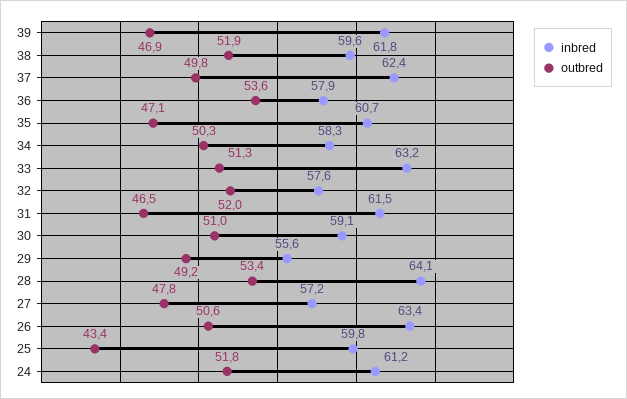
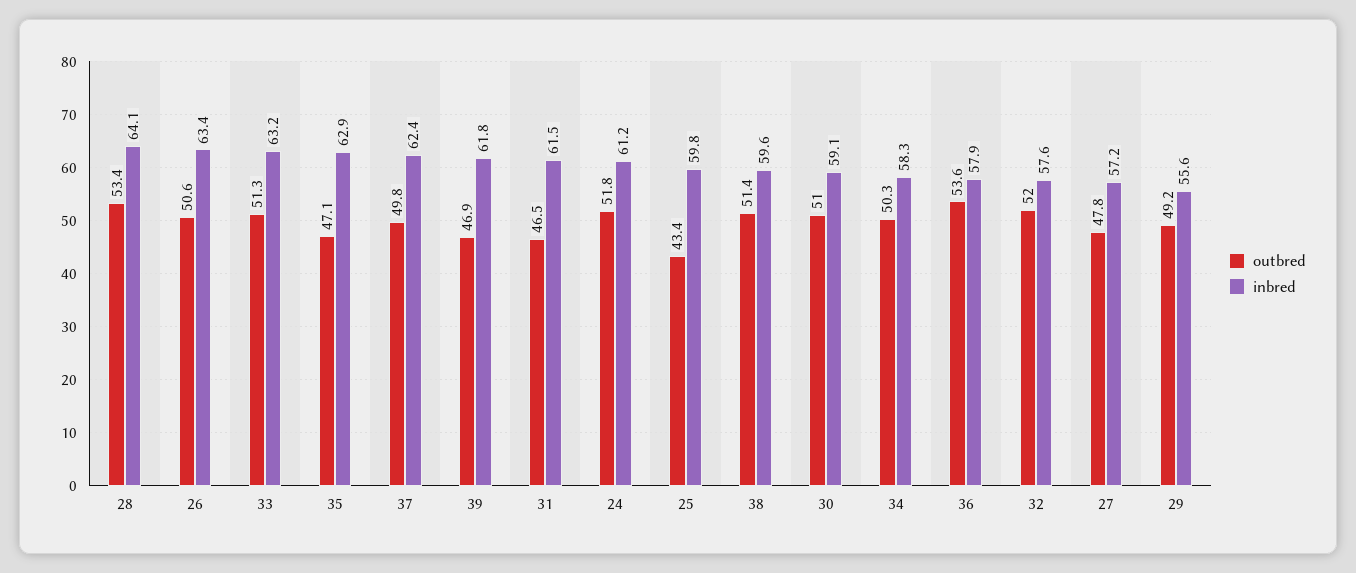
outbred, 38: 51.9 -> 51.4
inbred, 35: 60.7 -> 62.9

